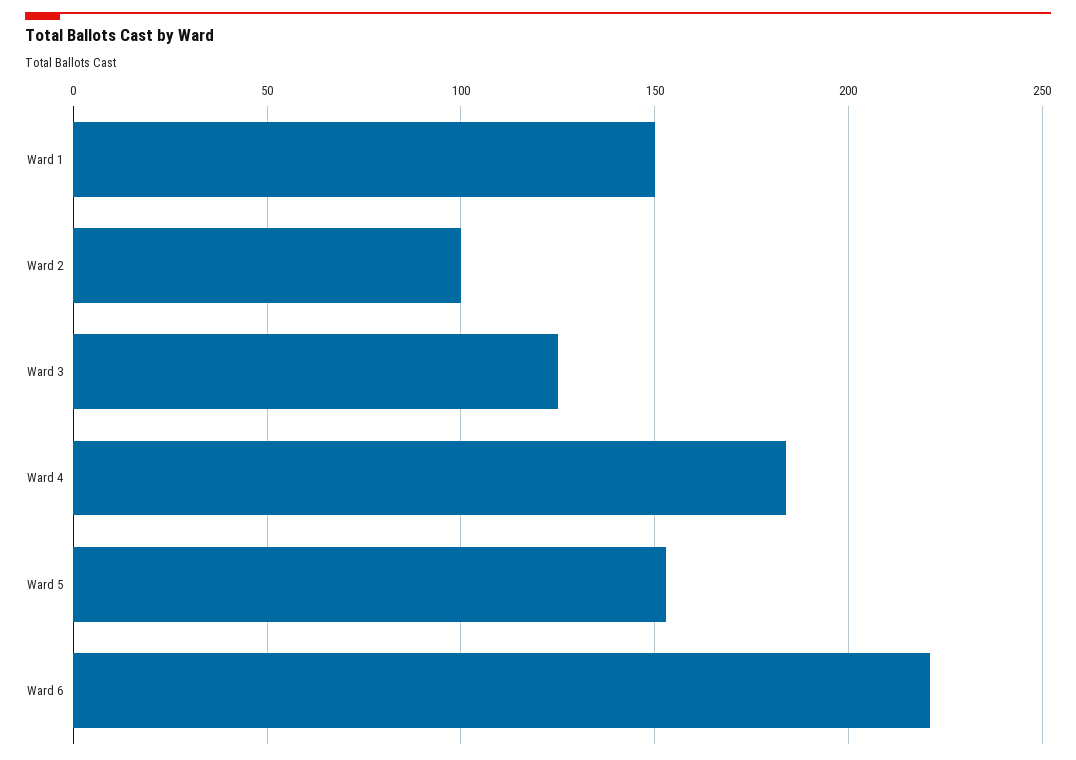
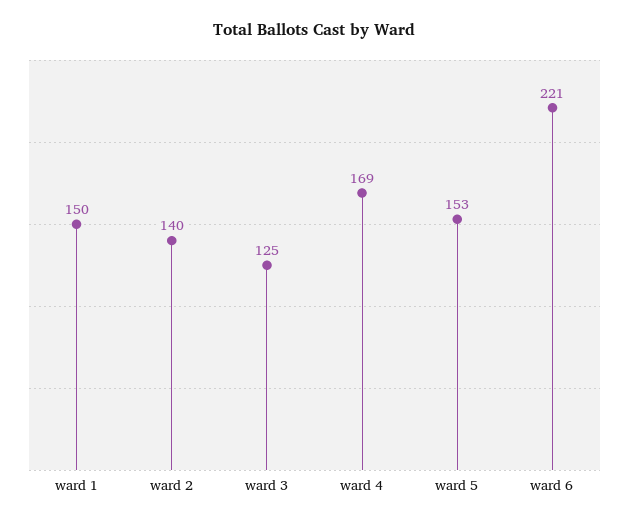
Ward 2: 100 -> 140
Ward 4: 185 -> 169

